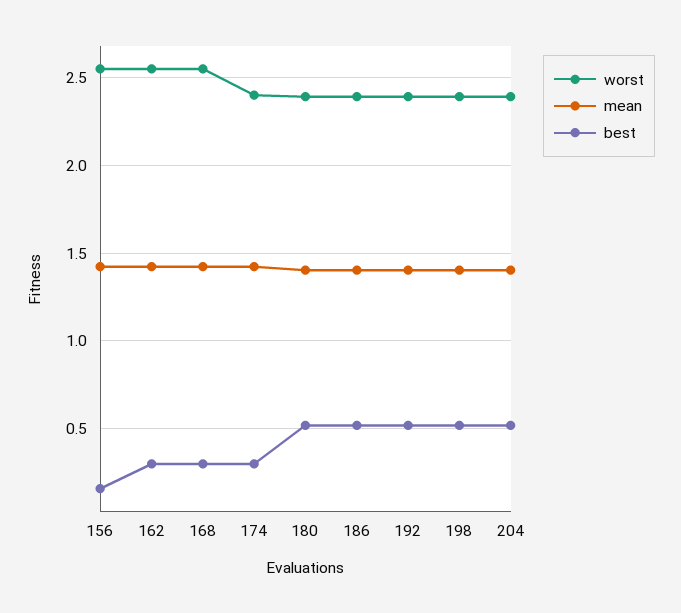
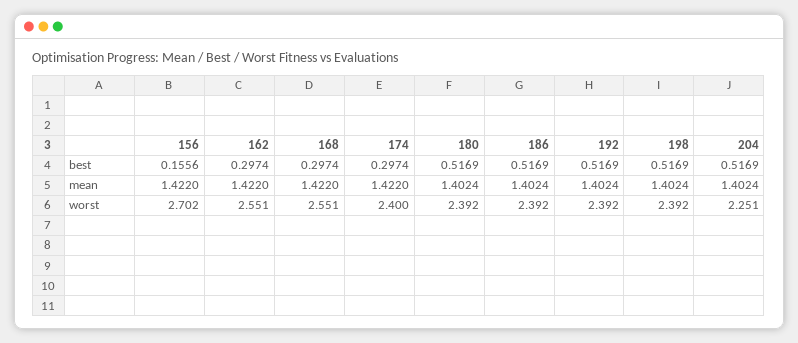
worst, 156: 2.55 -> 2.702
worst, 204: 2.4 -> 2.251

